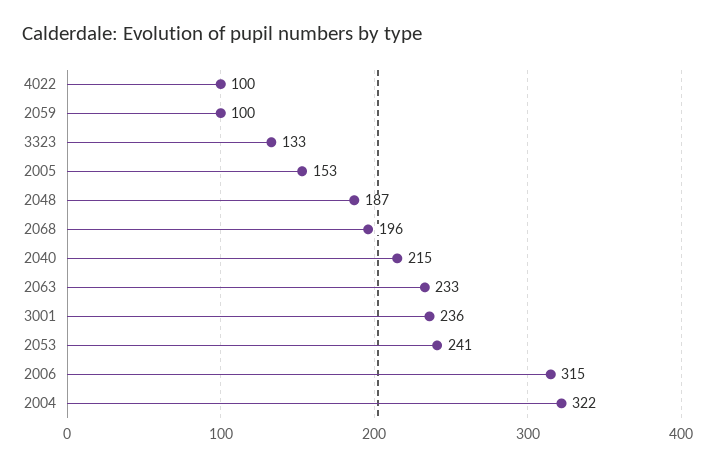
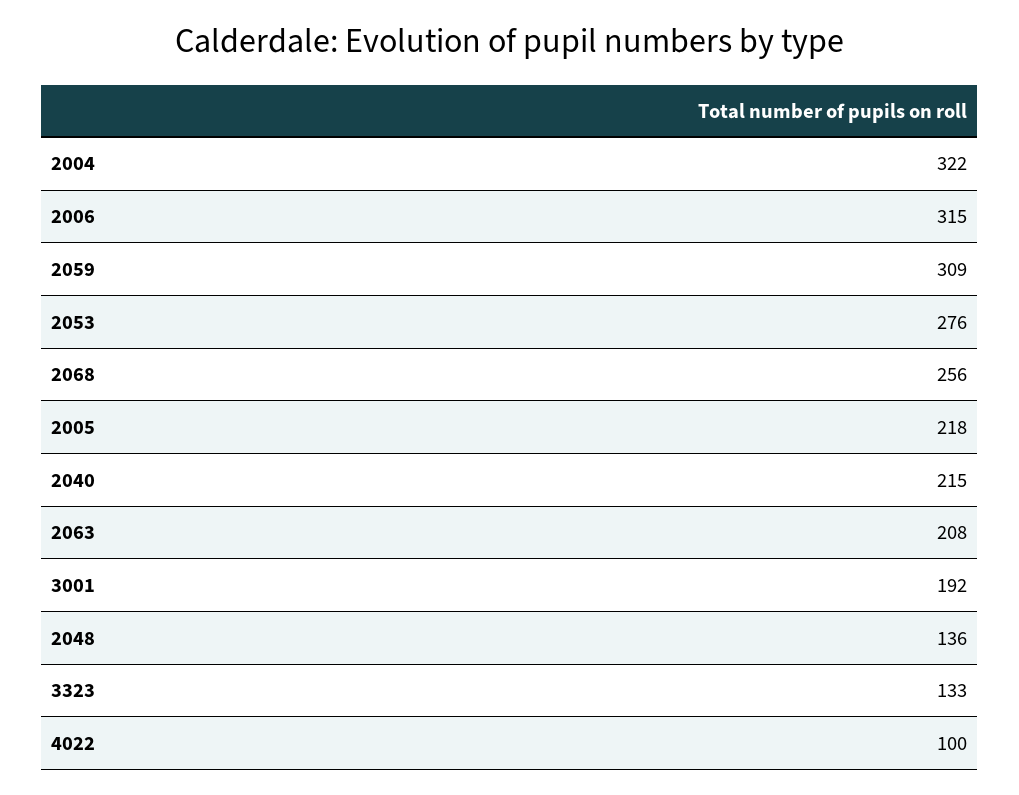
2059: 100 -> 309
2005: 153 -> 218
2048: 187 -> 136
2068: 196 -> 256
2063: 233 -> 208
3001: 236 -> 192
2053: 241 -> 276

